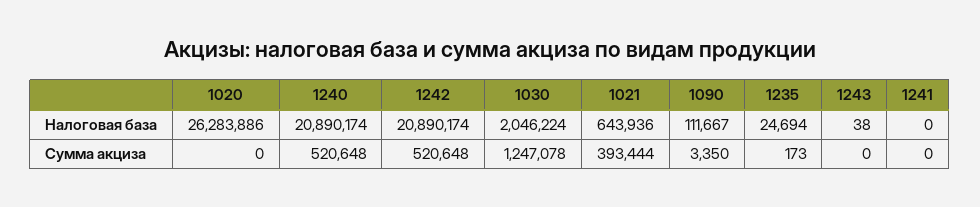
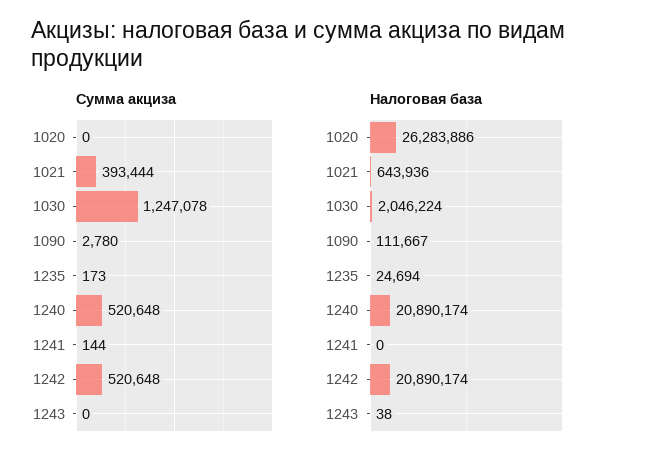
Сумма акциза, 1090: 3350 -> 2780
Сумма акциза, 1241: 0 -> 144

